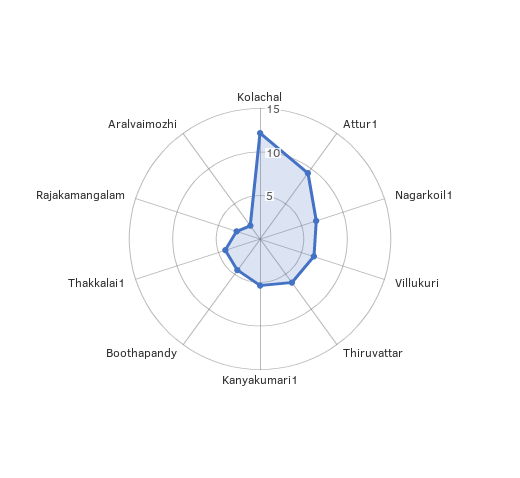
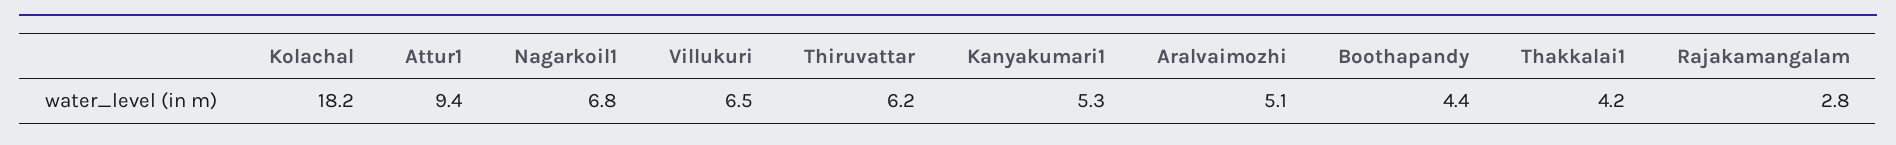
Kolachal: 12 -> 18.2
Aralvaimozhi: 2 -> 5.1

